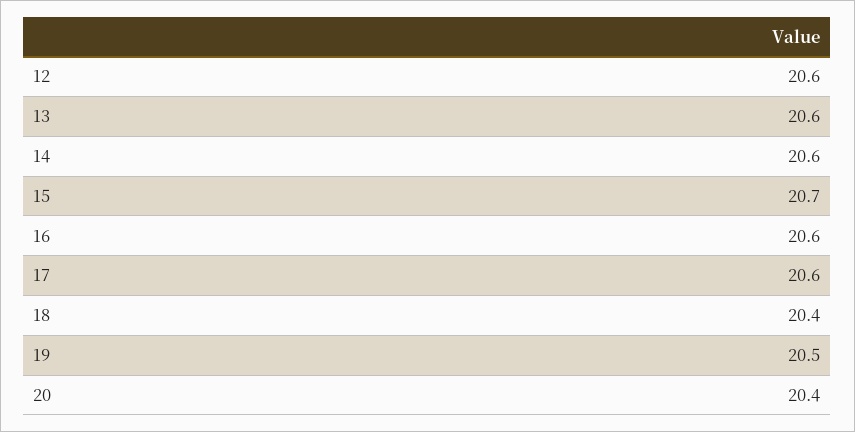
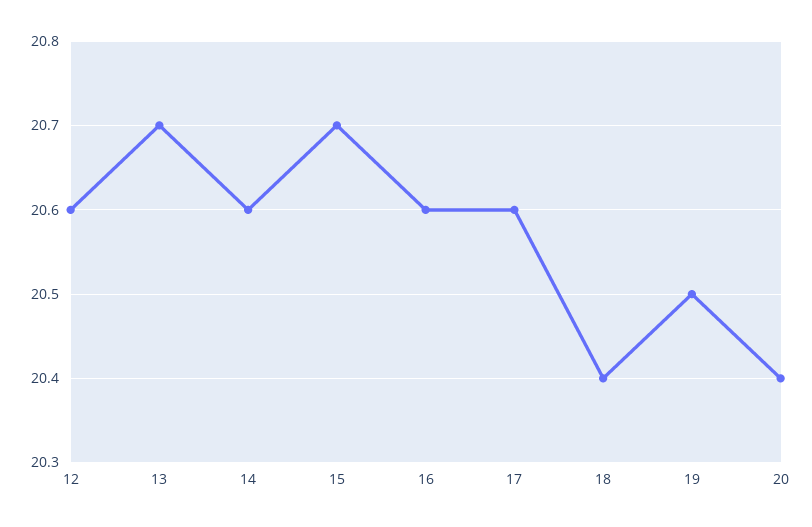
13: 20.6 -> 20.7

